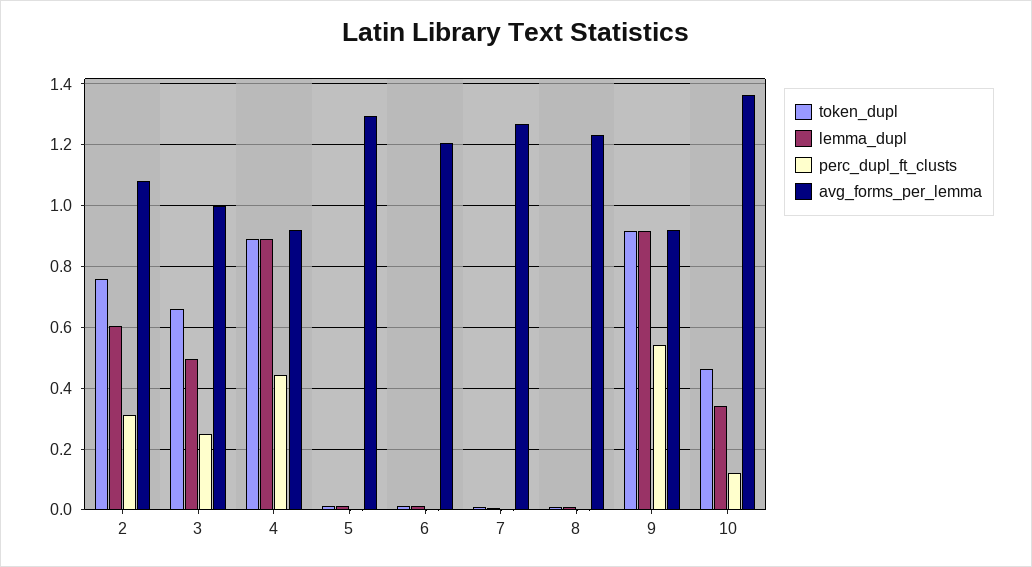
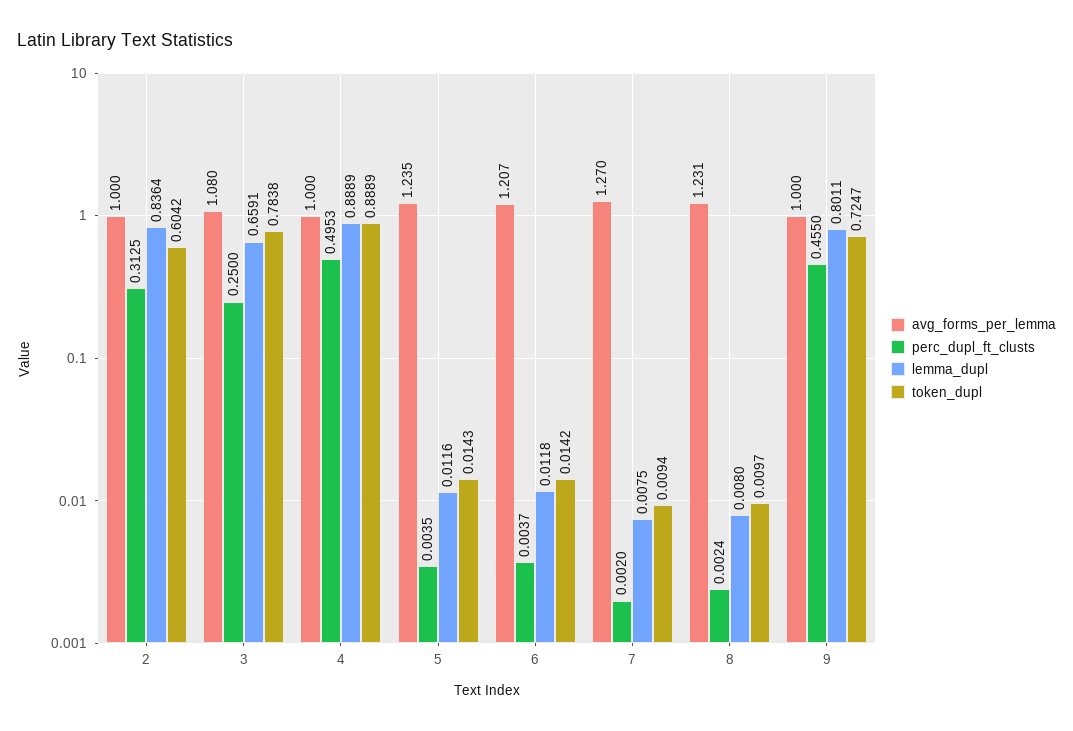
token_dupl, 2: 0.76 -> 0.6042
lemma_dupl, 2: 0.6 -> 0.8364
avg_forms_per_lemma, 2: 1.08 -> 1
token_dupl, 3: 0.66 -> 0.7838
lemma_dupl, 3: 0.5 -> 0.6591
avg_forms_per_lemma, 3: 1 -> 1.08
perc_dupl_ft_clusts, 4: 0.44 -> 0.4953
avg_forms_per_lemma, 4: 0.92 -> 1
avg_forms_per_lemma, 5: 1.3 -> 1.235
token_dupl, 9: 0.92 -> 0.7247
lemma_dupl, 9: 0.92 -> 0.8011
perc_dupl_ft_clusts, 9: 0.54 -> 0.455
avg_forms_per_lemma, 9: 0.92 -> 1
token_dupl, 10: 0.46 -> none
lemma_dupl, 10: 0.34 -> none
perc_dupl_ft_clusts, 10: 0.12 -> none
avg_forms_per_lemma, 10: 1.36 -> none

